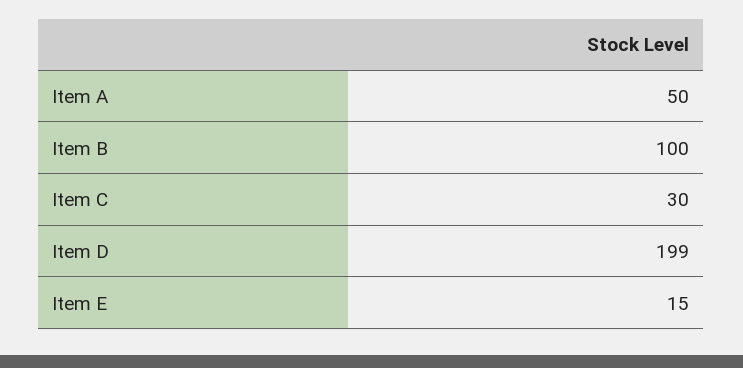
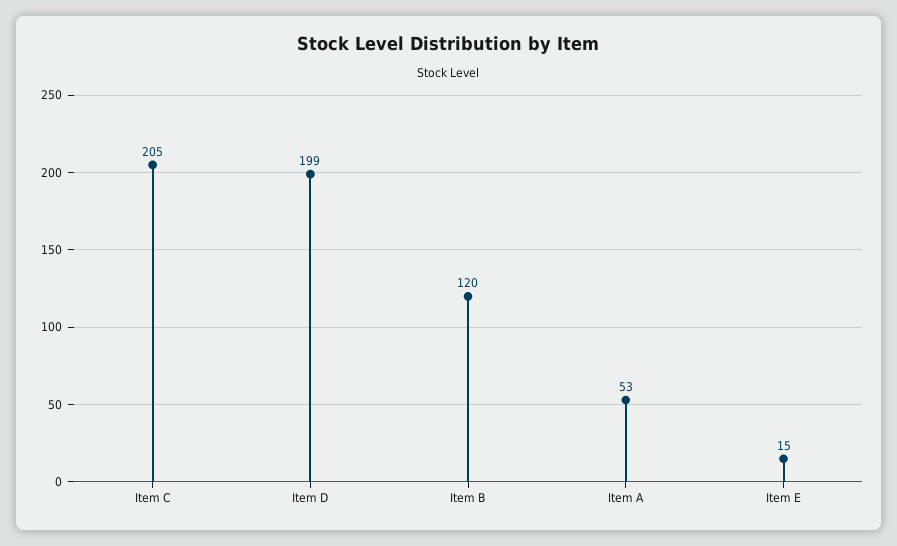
Item A: 50 -> 53
Item B: 100 -> 120
Item C: 30 -> 205

